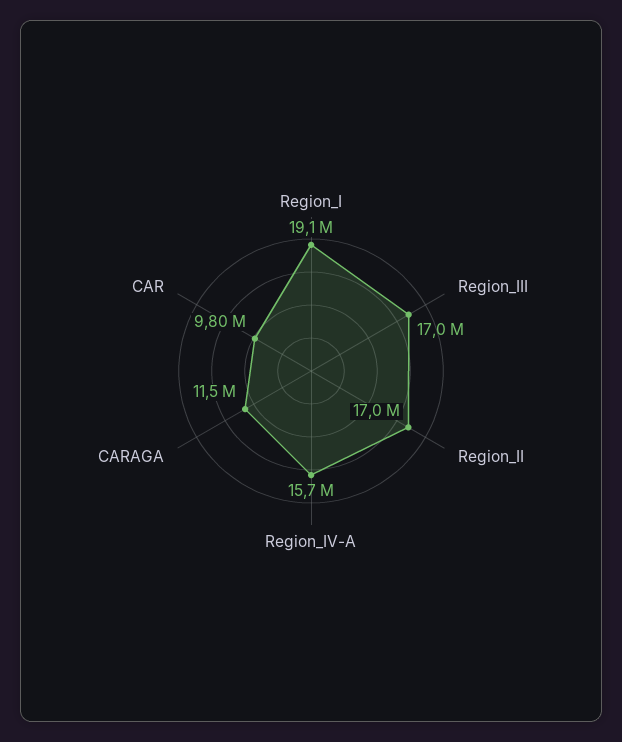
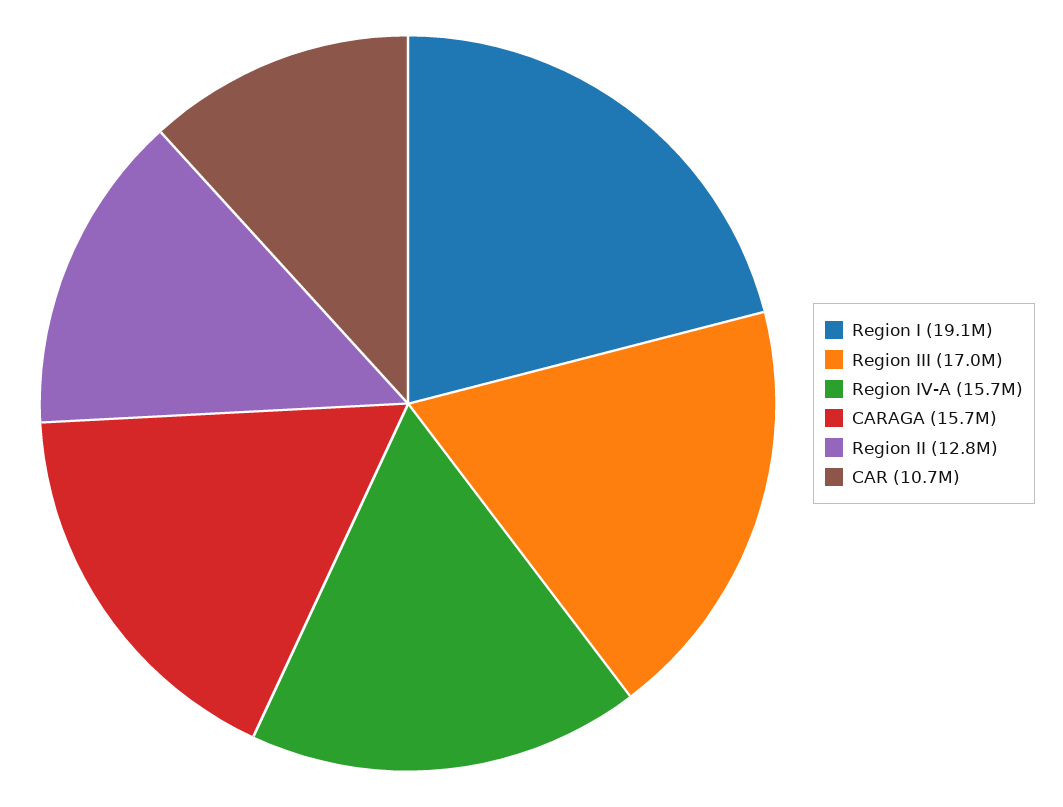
Region_II: 17000000 -> 12800000
CARAGA: 11500000 -> 15700000
CAR: 9800000 -> 10700000

